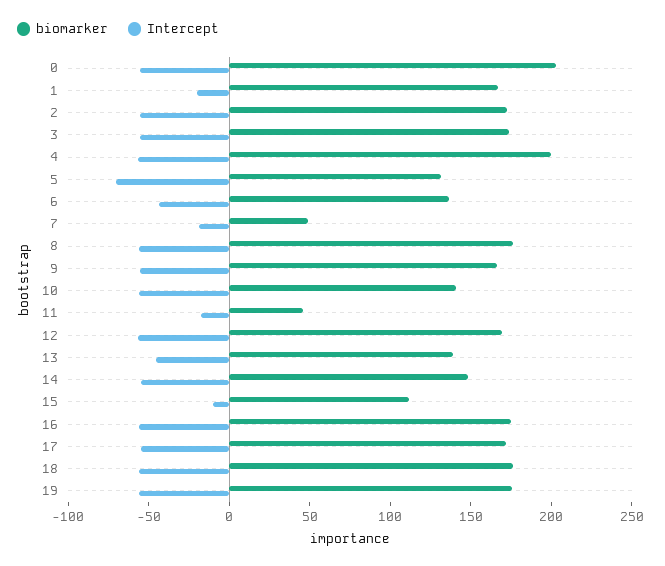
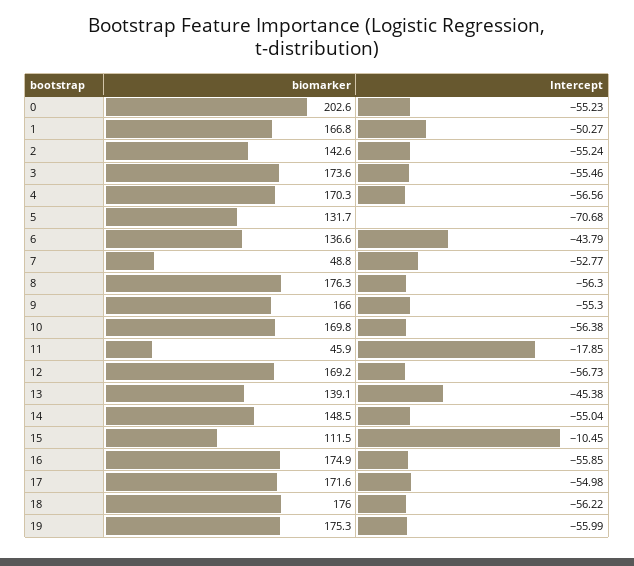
Intercept, 1: -20 -> -50.27
biomarker, 2: 170 -> 142.6
biomarker, 4: 200 -> 170.3
Intercept, 7: -20 -> -52.77
biomarker, 10: 140 -> 169.8

